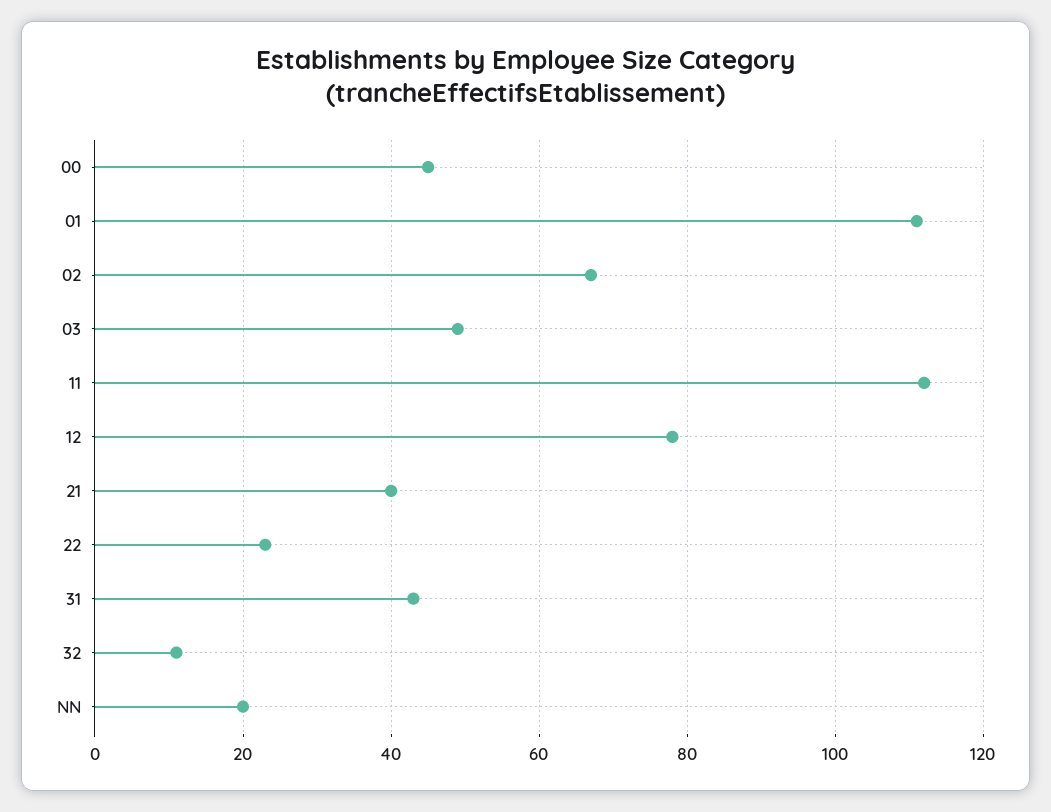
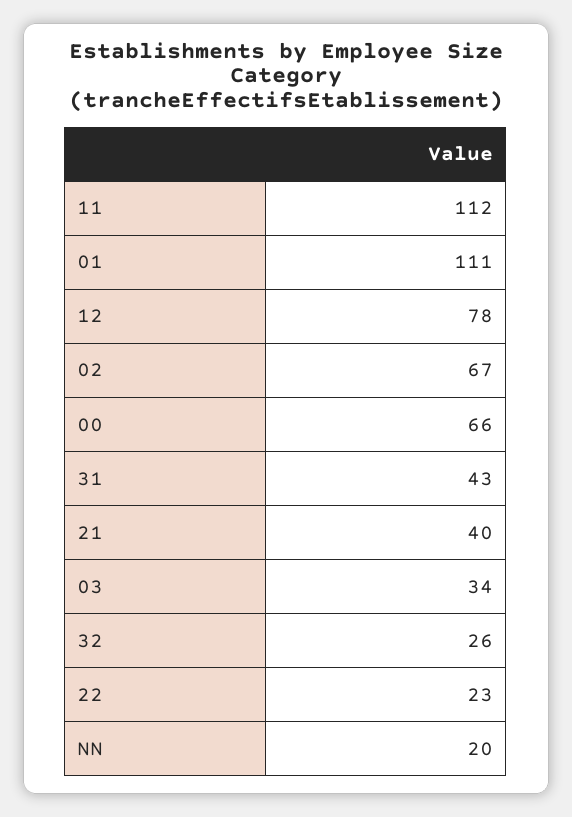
00: 45 -> 66
03: 50 -> 34
32: 10 -> 26

